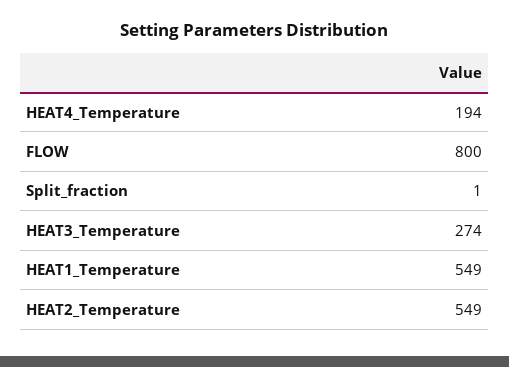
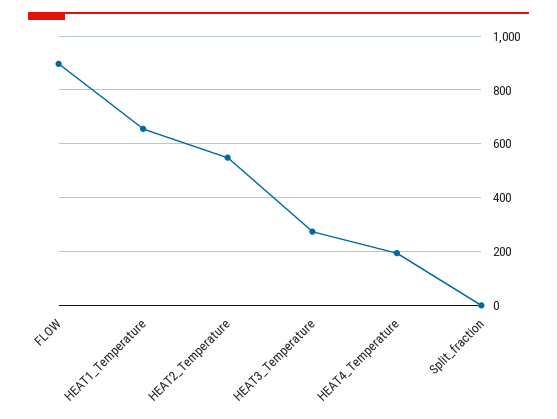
FLOW: 800 -> 900
HEAT1_Temperature: 549 -> 650

